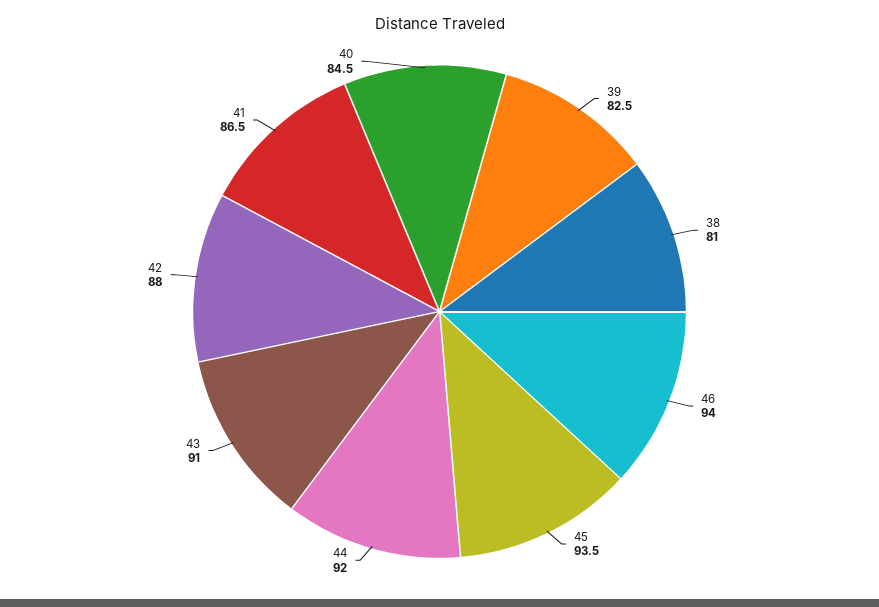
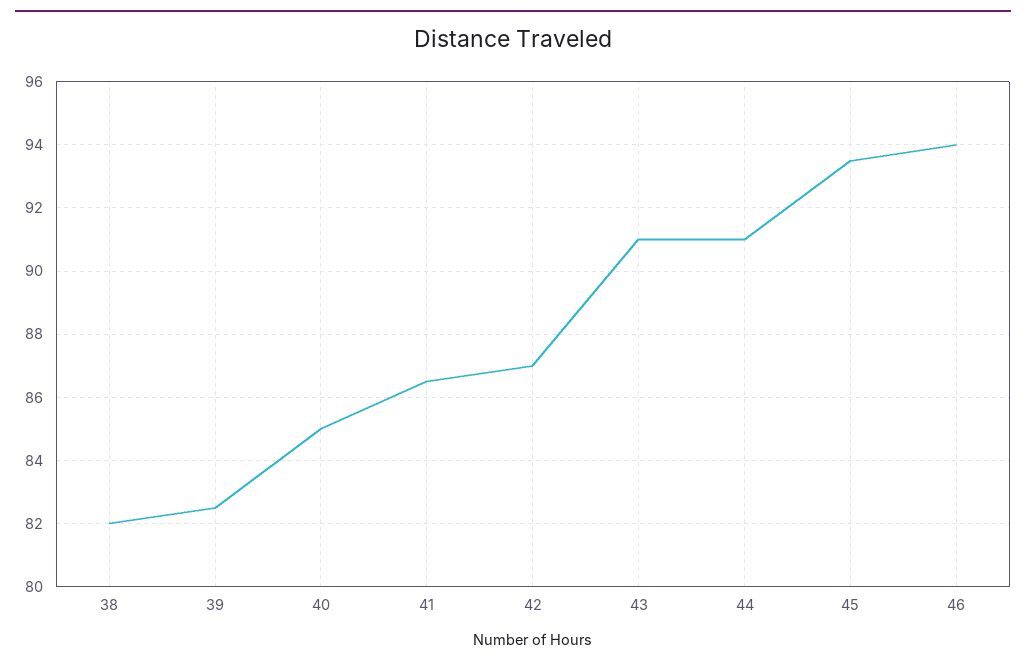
38: 81 -> 82
44: 92 -> 91
42: 88 -> 87
40: 84.5 -> 85

